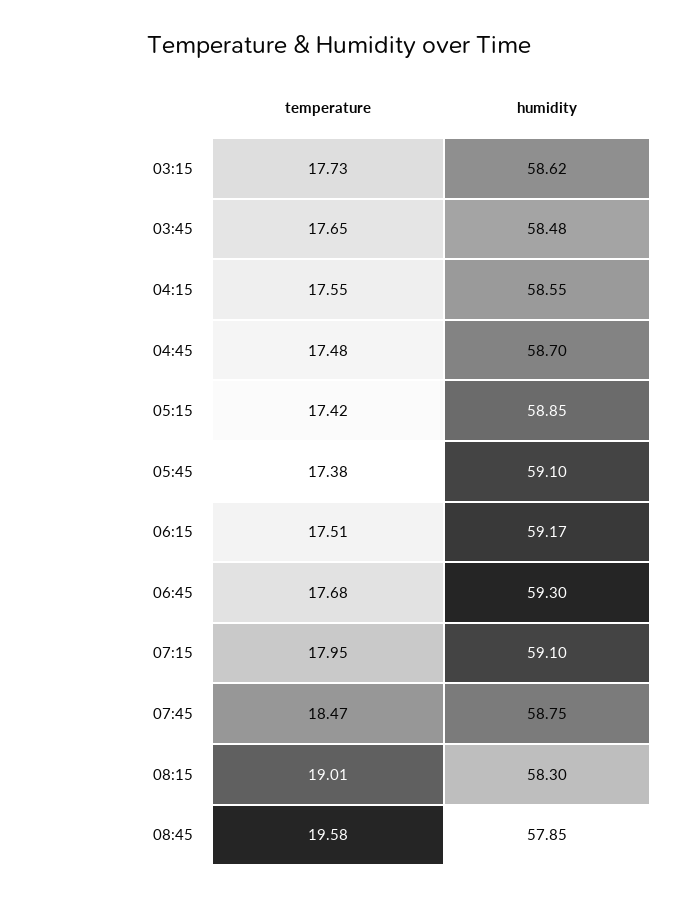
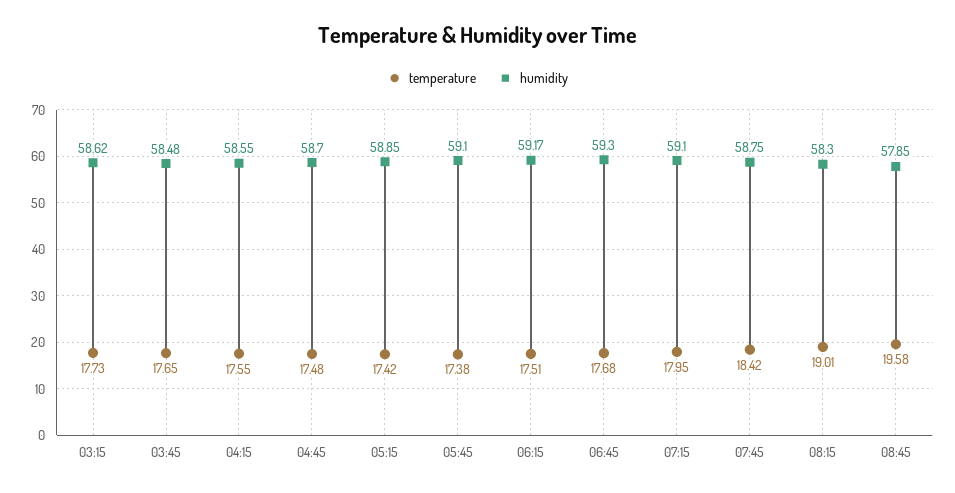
temperature, 07:45: 18.47 -> 18.42

